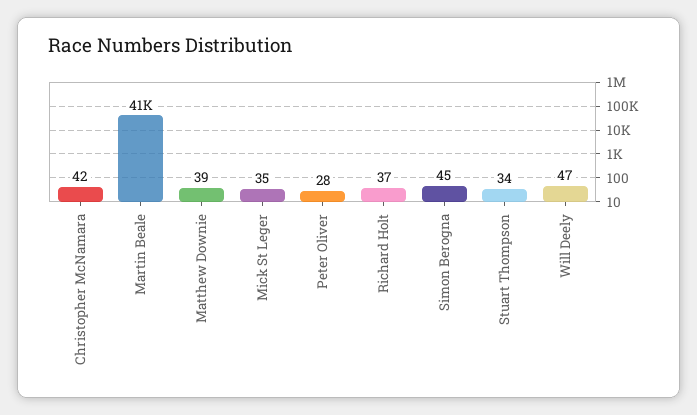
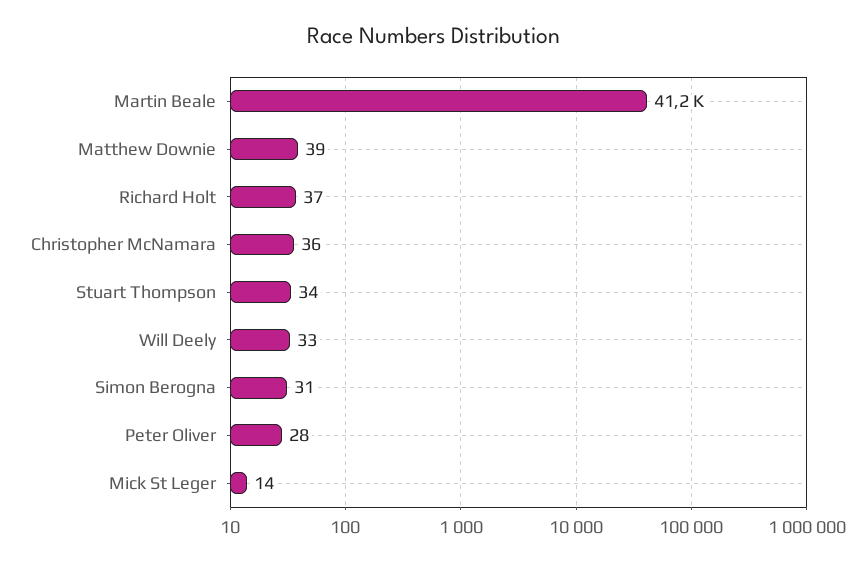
Christopher McNamara: 42 -> 36
Mick St Leger: 35 -> 14
Simon Berogna: 45 -> 31
Will Deely: 47 -> 33

